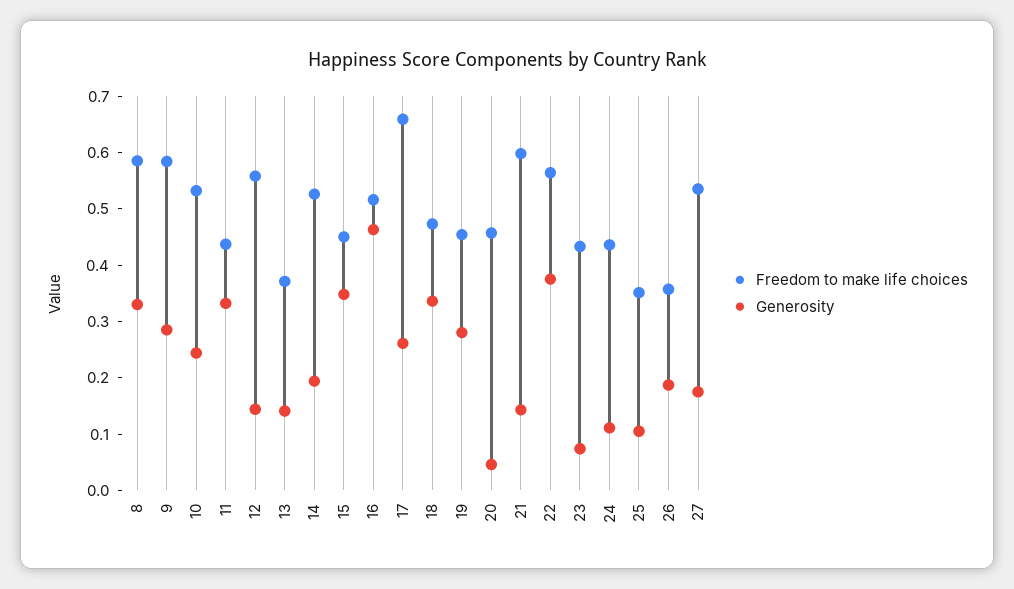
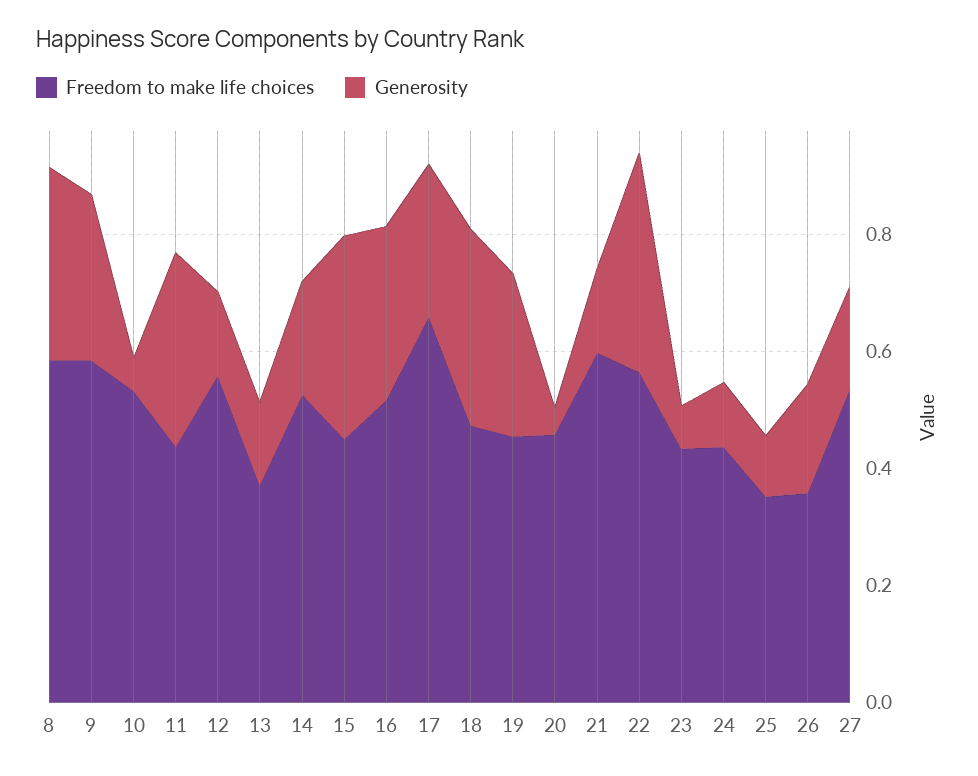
Generosity, 10: 0.24 -> 0.05
Generosity, 16: 0.46 -> 0.3

